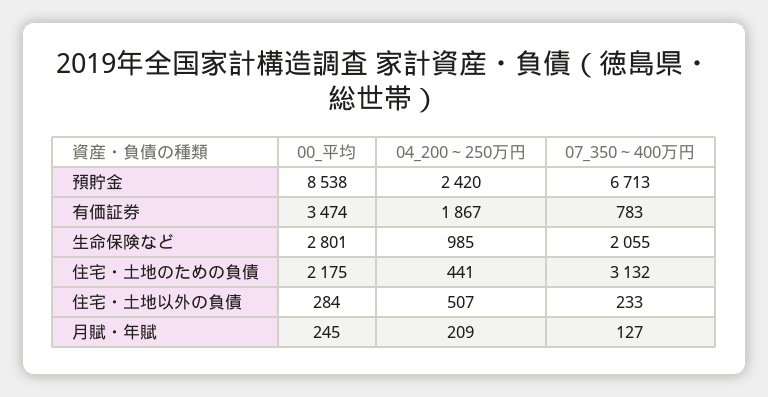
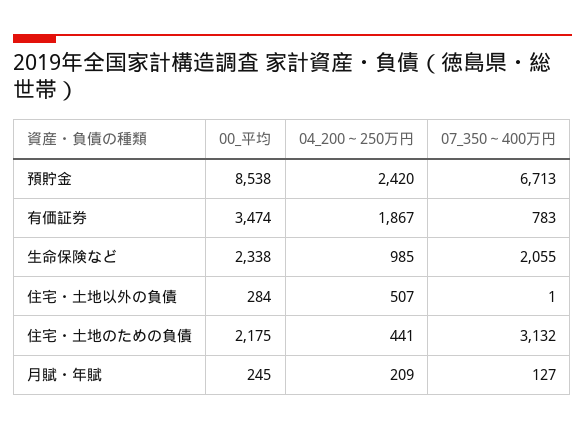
00_平均, 生命保険など: 2801 -> 2338
07_350～400万円, 住宅・土地以外の負債: 233 -> 1

